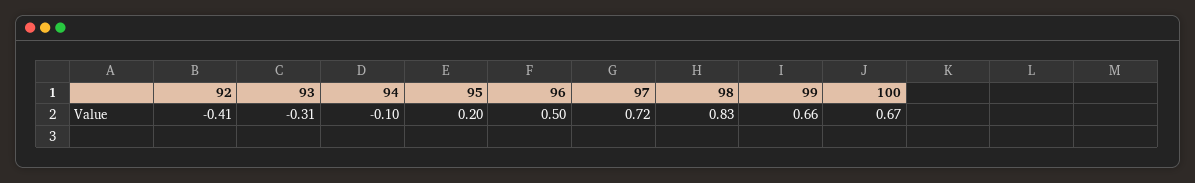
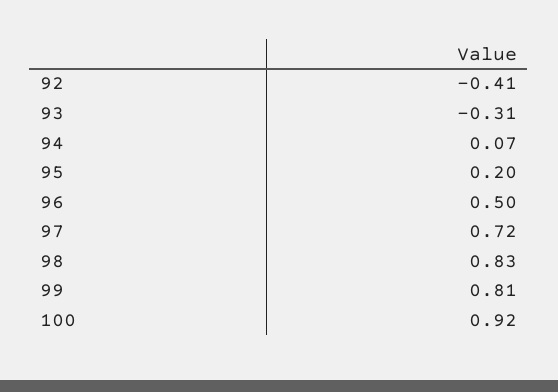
94: -0.1 -> 0.07
99: 0.66 -> 0.81
100: 0.67 -> 0.92

